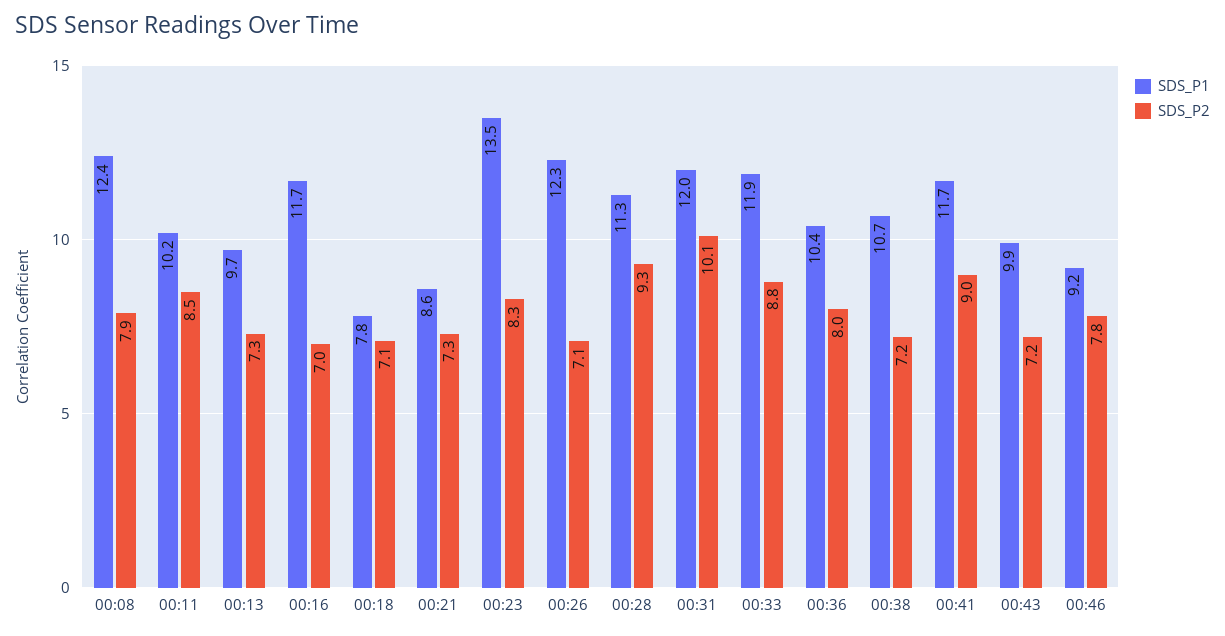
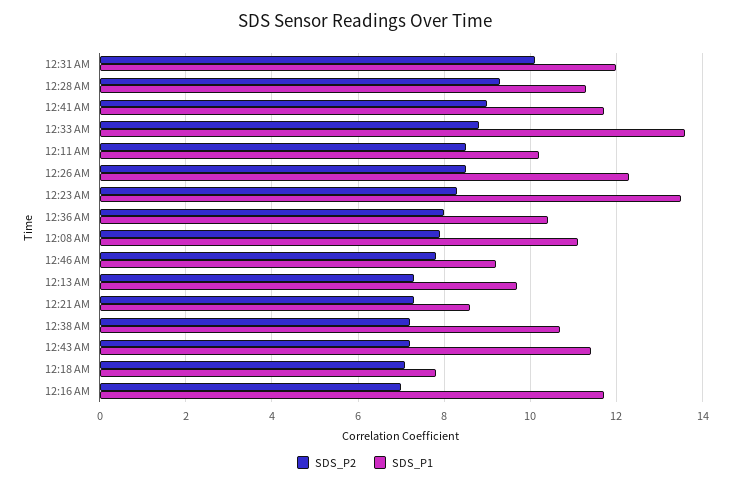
SDS_P1, 00:08: 12.4 -> 11
SDS_P2, 00:26: 7.1 -> 8.5
SDS_P1, 00:33: 11.9 -> 13.5
SDS_P1, 00:43: 9.9 -> 11.5

